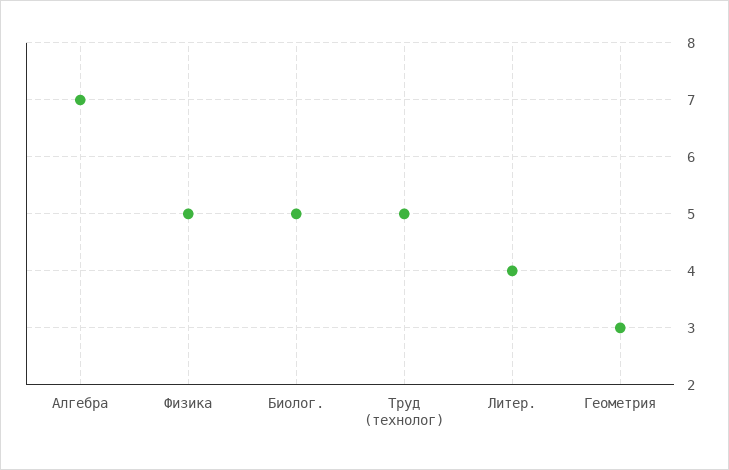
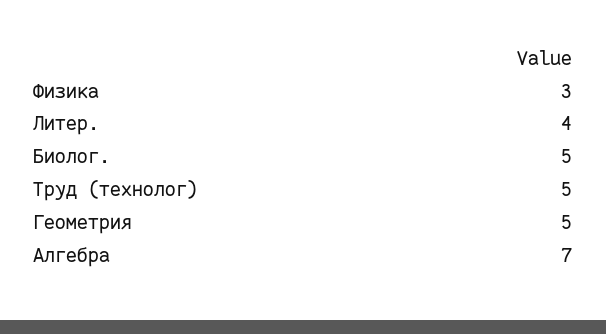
Физика: 5 -> 3
Геометрия: 3 -> 5

